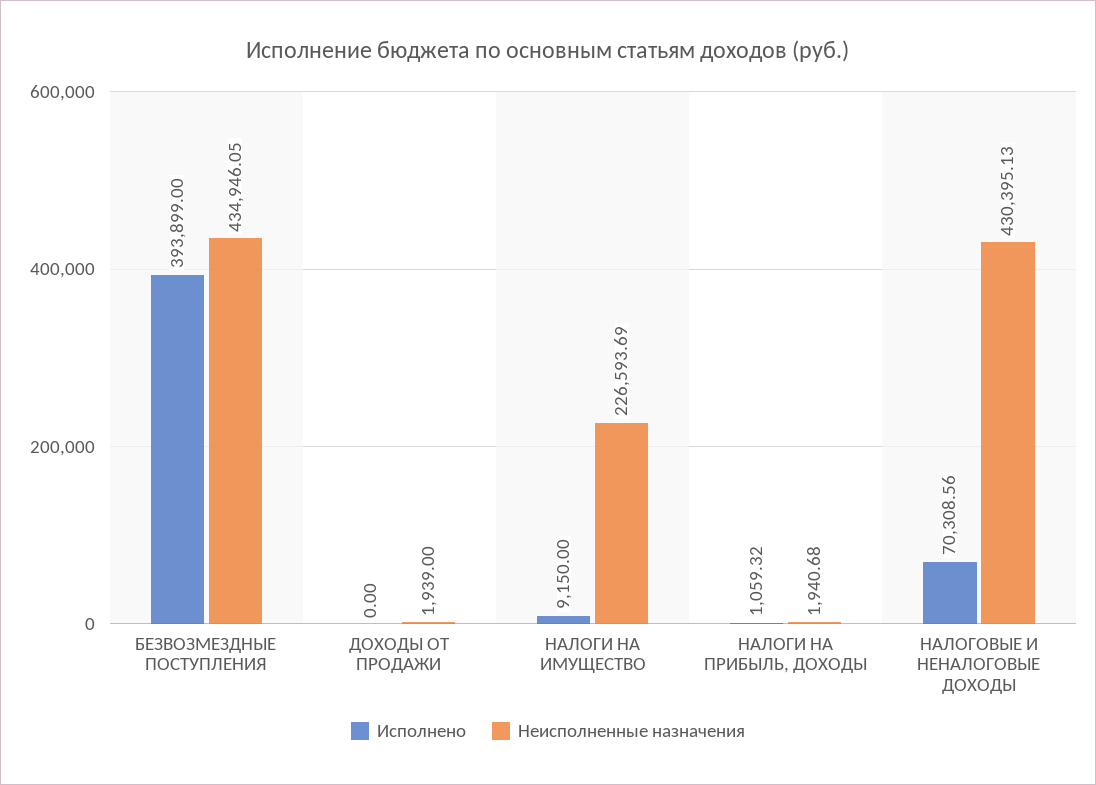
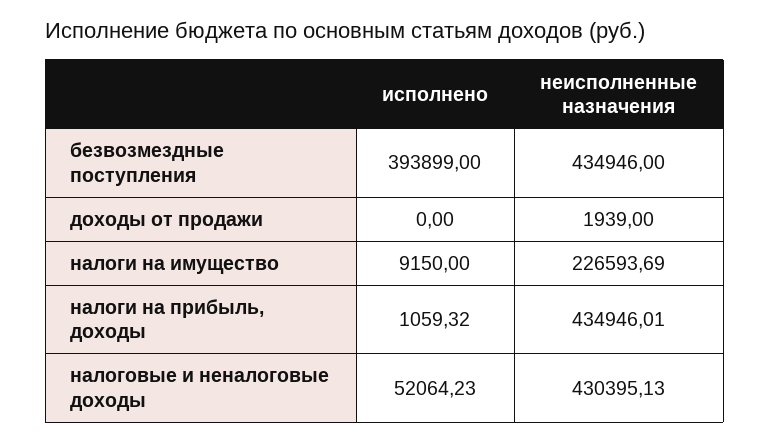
Неисполненные назначения, БЕЗВОЗМЕЗДНЫЕ ПОСТУПЛЕНИЯ: 434946.05 -> 434946
Неисполненные назначения, НАЛОГИ НА ПРИБЫЛЬ, ДОХОДЫ: 1940.68 -> 434946.01
Исполнено, НАЛОГОВЫЕ И НЕНАЛОГОВЫЕ ДОХОДЫ: 70308.56 -> 52064.23

